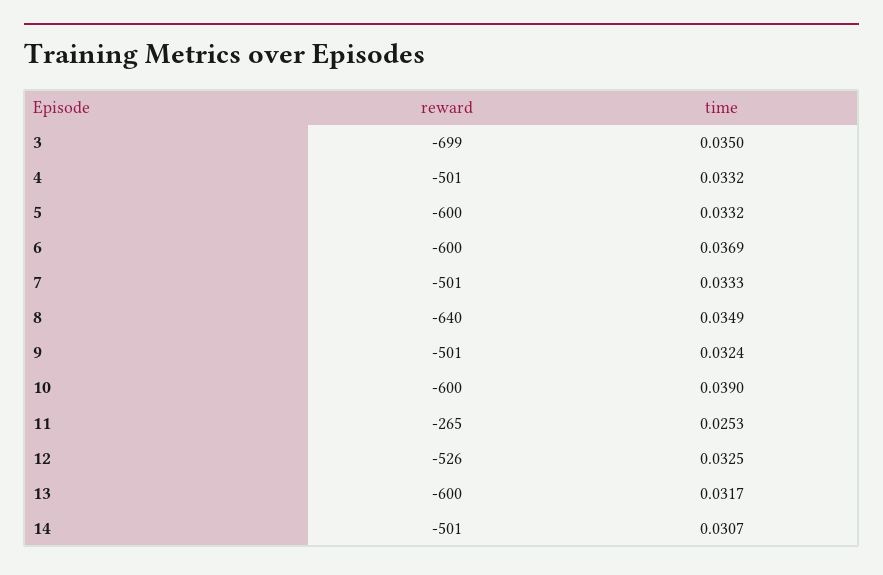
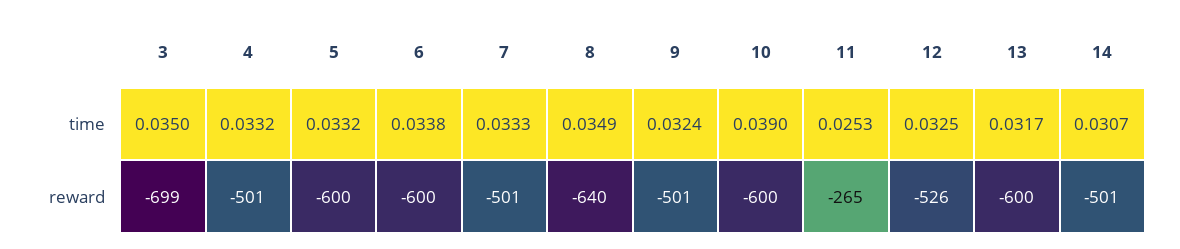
time, 6: 0.0369 -> 0.0338

